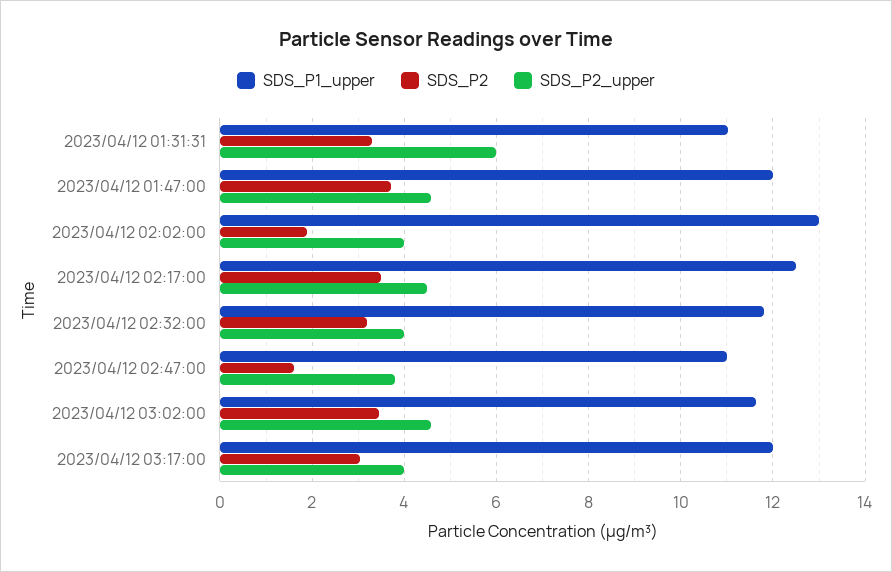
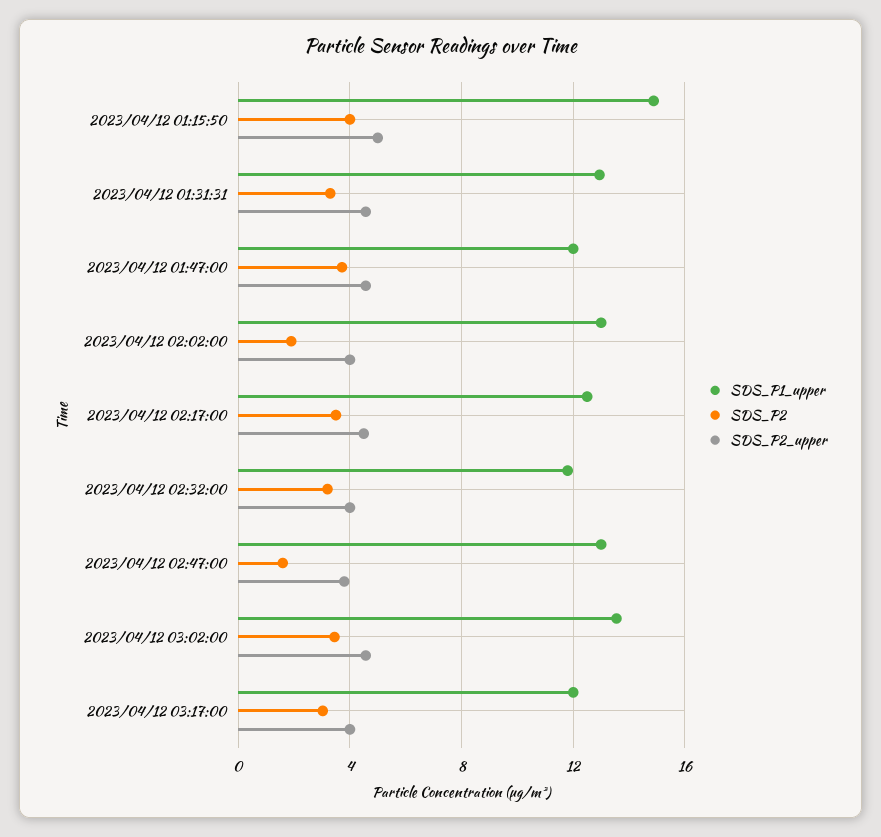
SDS_P1_upper, 2023/04/12 01:31:31: 11 -> 13
SDS_P2_upper, 2023/04/12 01:31:31: 6 -> 4.5
SDS_P1_upper, 2023/04/12 02:47:00: 11 -> 13
SDS_P1_upper, 2023/04/12 03:02:00: 11.6 -> 13.5
SDS_P1_upper, 2023/04/12 01:15:50: none -> 15
SDS_P2, 2023/04/12 01:15:50: none -> 4
SDS_P2_upper, 2023/04/12 01:15:50: none -> 5

